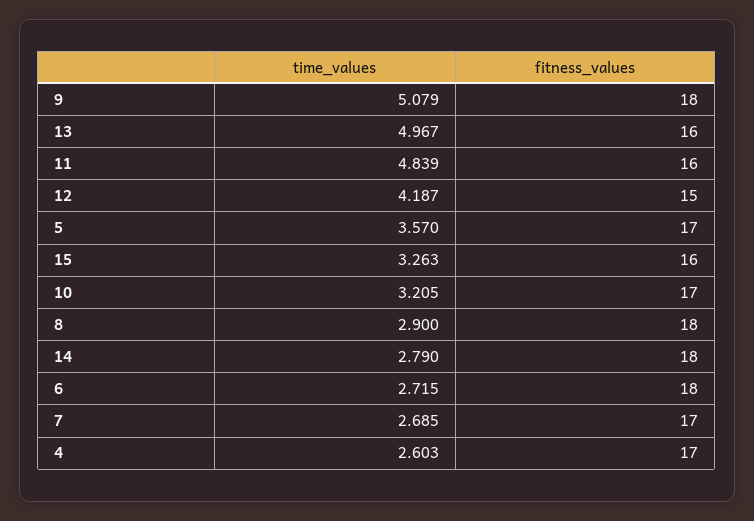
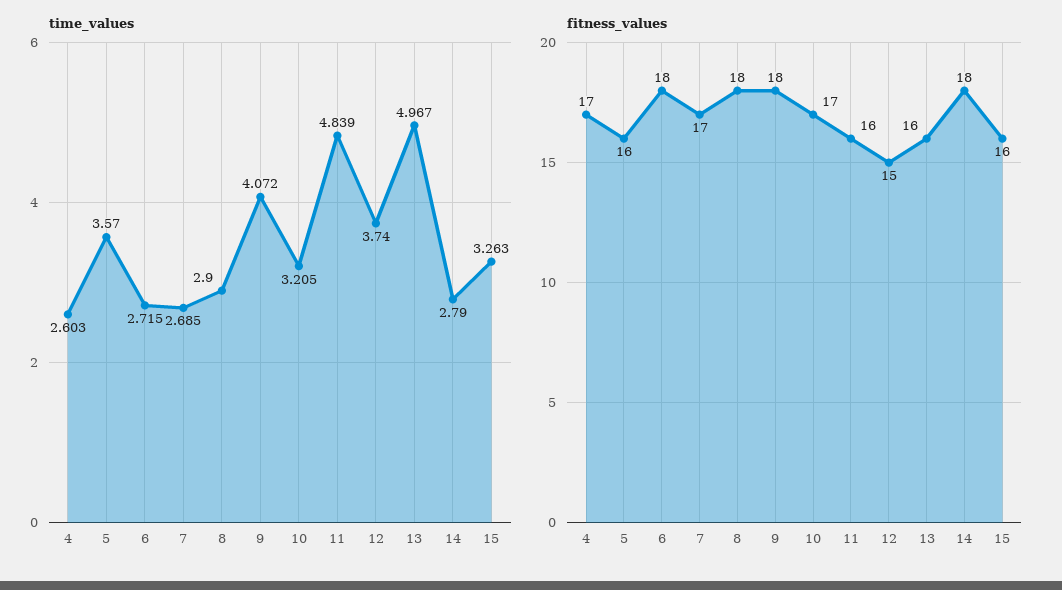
time_values, 9: 5.079 -> 4.072
time_values, 12: 4.187 -> 3.74
fitness_values, 5: 17 -> 16

